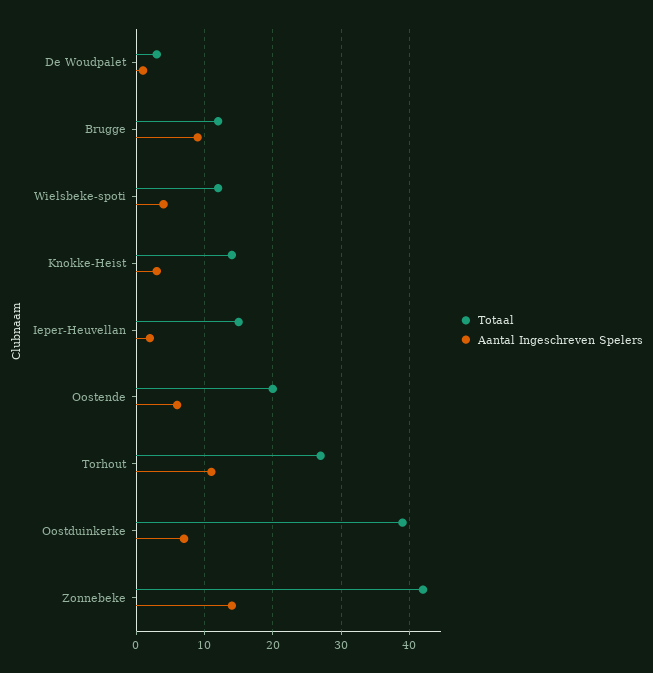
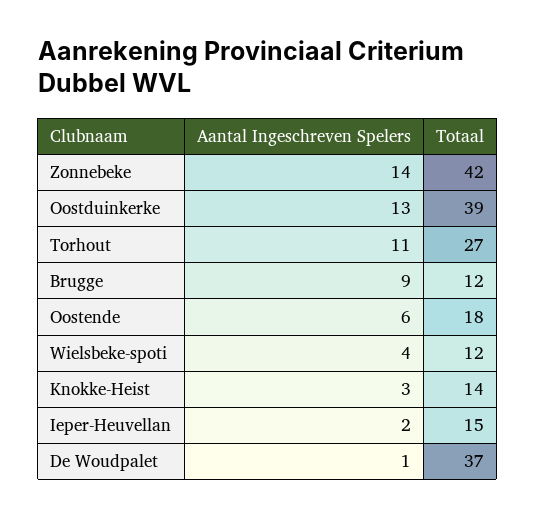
Totaal, De Woudpalet: 3 -> 37
Totaal, Oostende: 20 -> 18
Aantal Ingeschreven Spelers, Oostduinkerke: 7 -> 13

